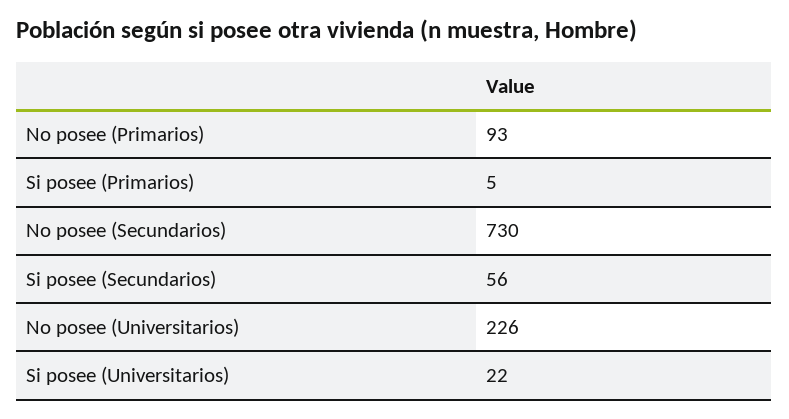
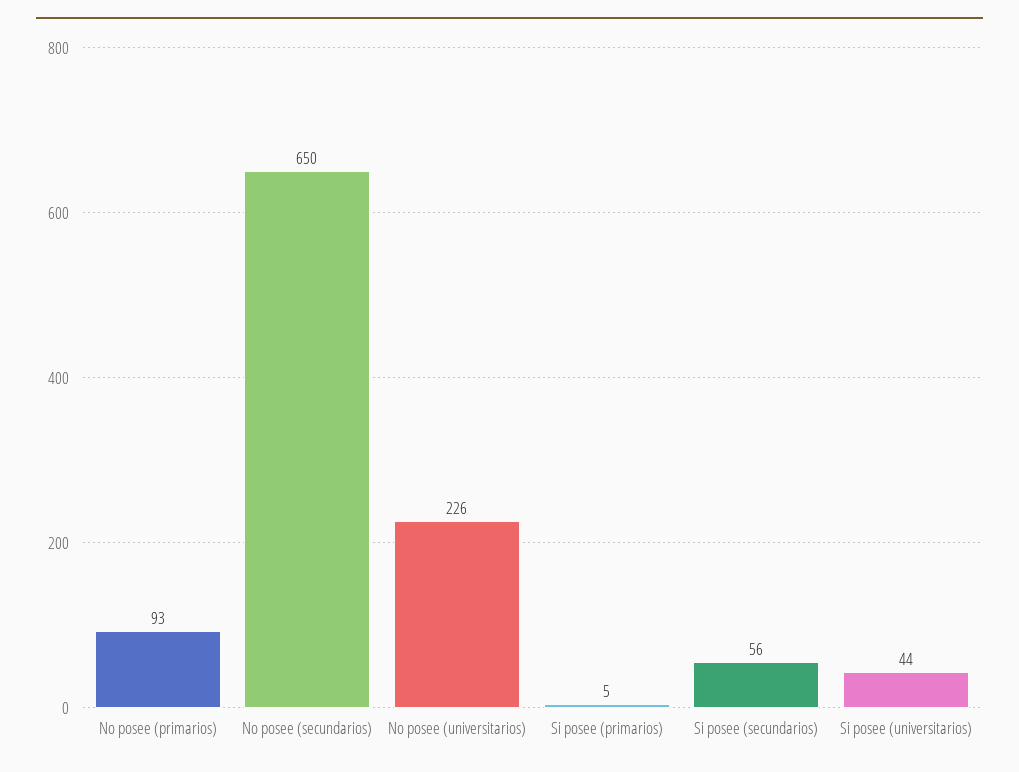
No posee (Secundarios): 730 -> 650
Si posee (Universitarios): 22 -> 44

